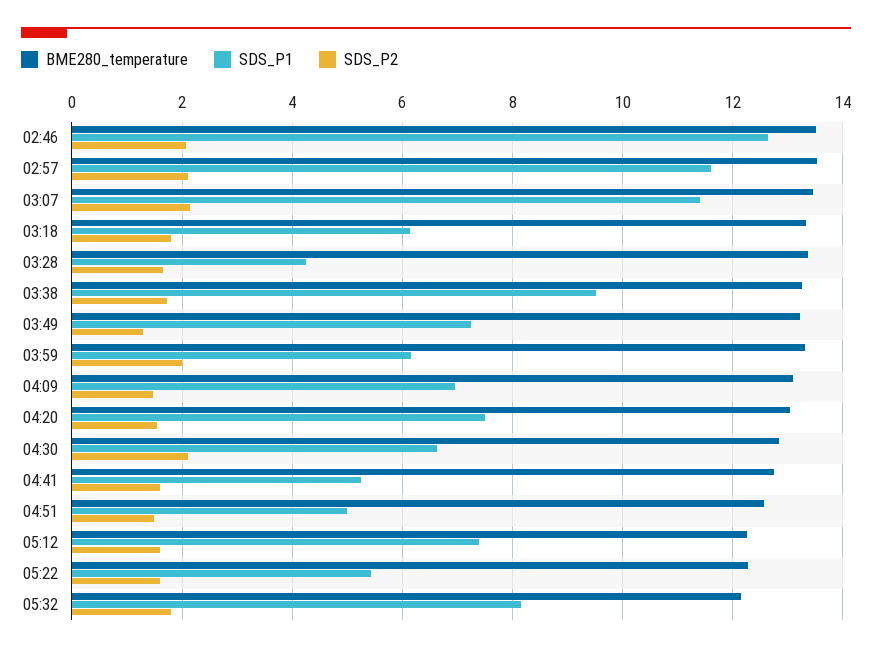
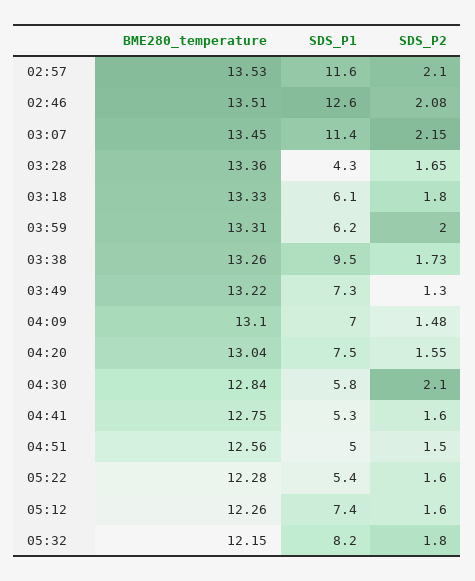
SDS_P1, 04:30: 6.6 -> 5.8

